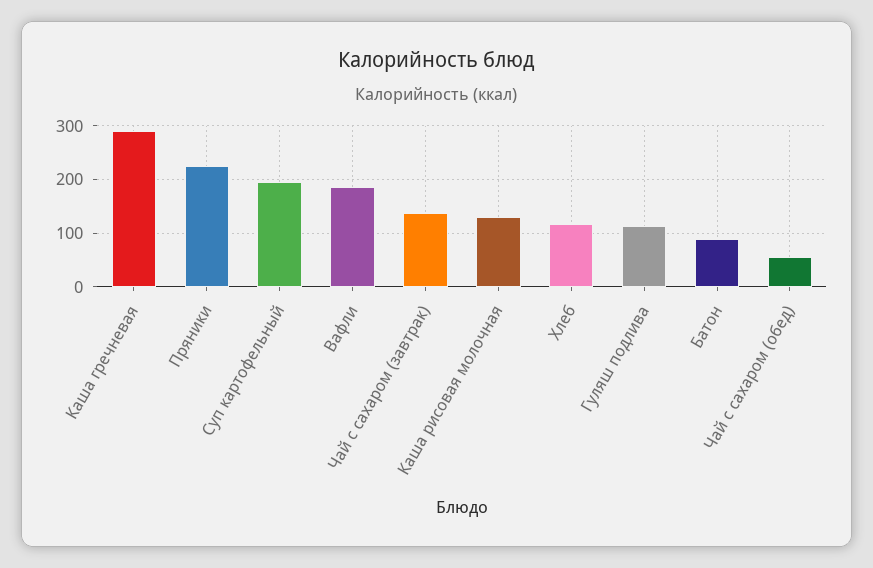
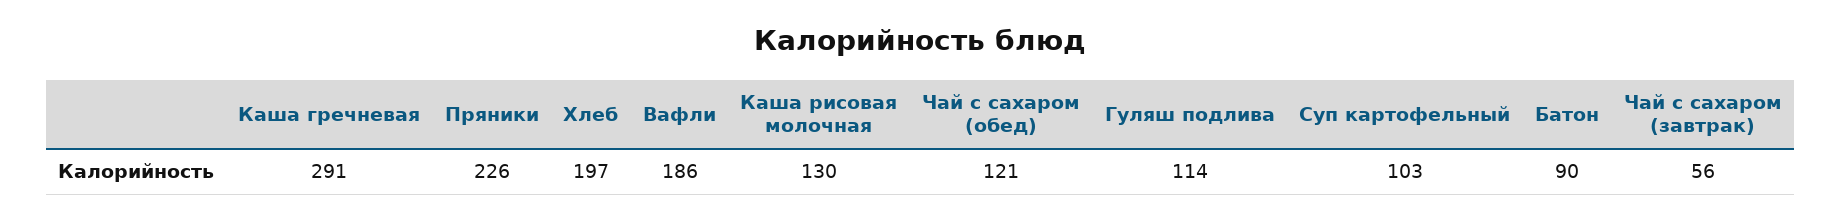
Суп картофельный: 200 -> 103
Чай с сахаром (завтрак): 140 -> 56
Хлеб: 120 -> 197
Чай с сахаром (обед): 60 -> 121

